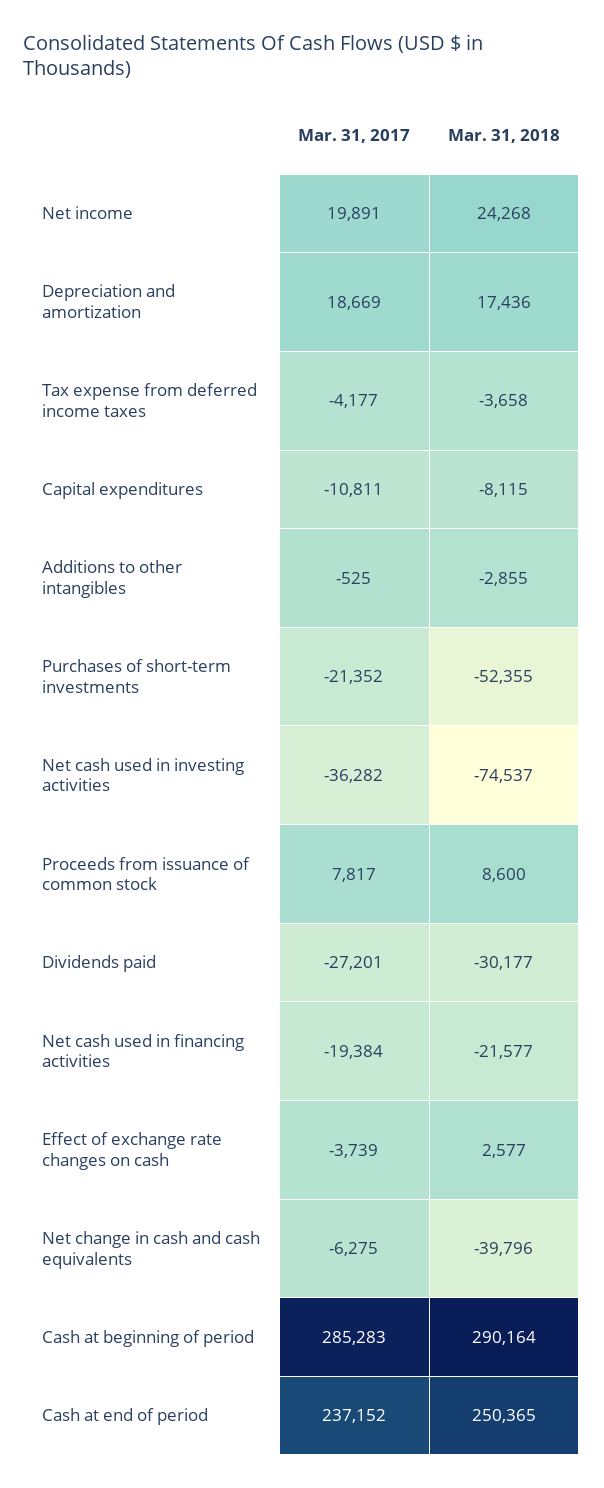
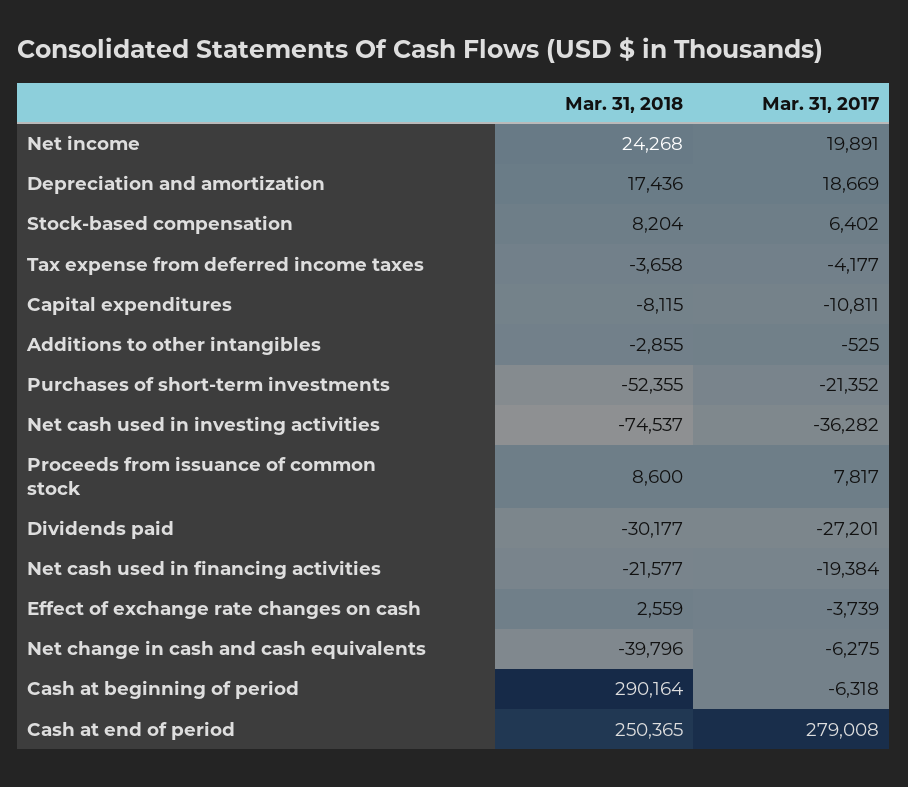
Mar. 31, 2018, Effect of exchange rate changes on cash: 2577 -> 2559
Mar. 31, 2017, Cash at beginning of period: 285283 -> -6318
Mar. 31, 2017, Cash at end of period: 237152 -> 279008
Mar. 31, 2018, Stock-based compensation: none -> 8204
Mar. 31, 2017, Stock-based compensation: none -> 6402

